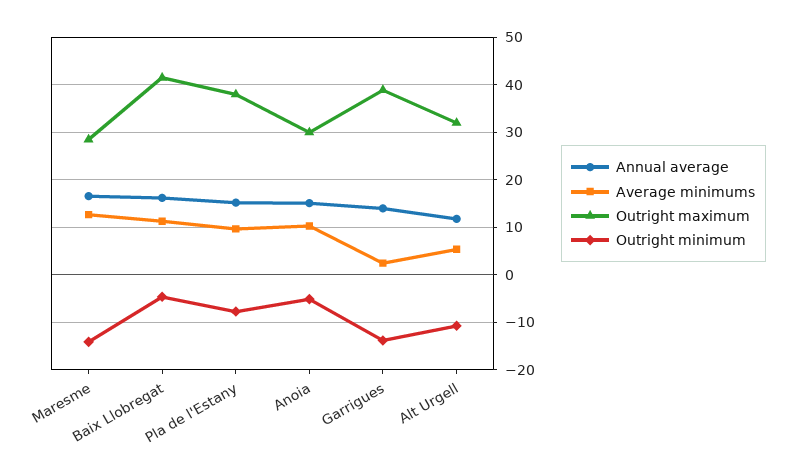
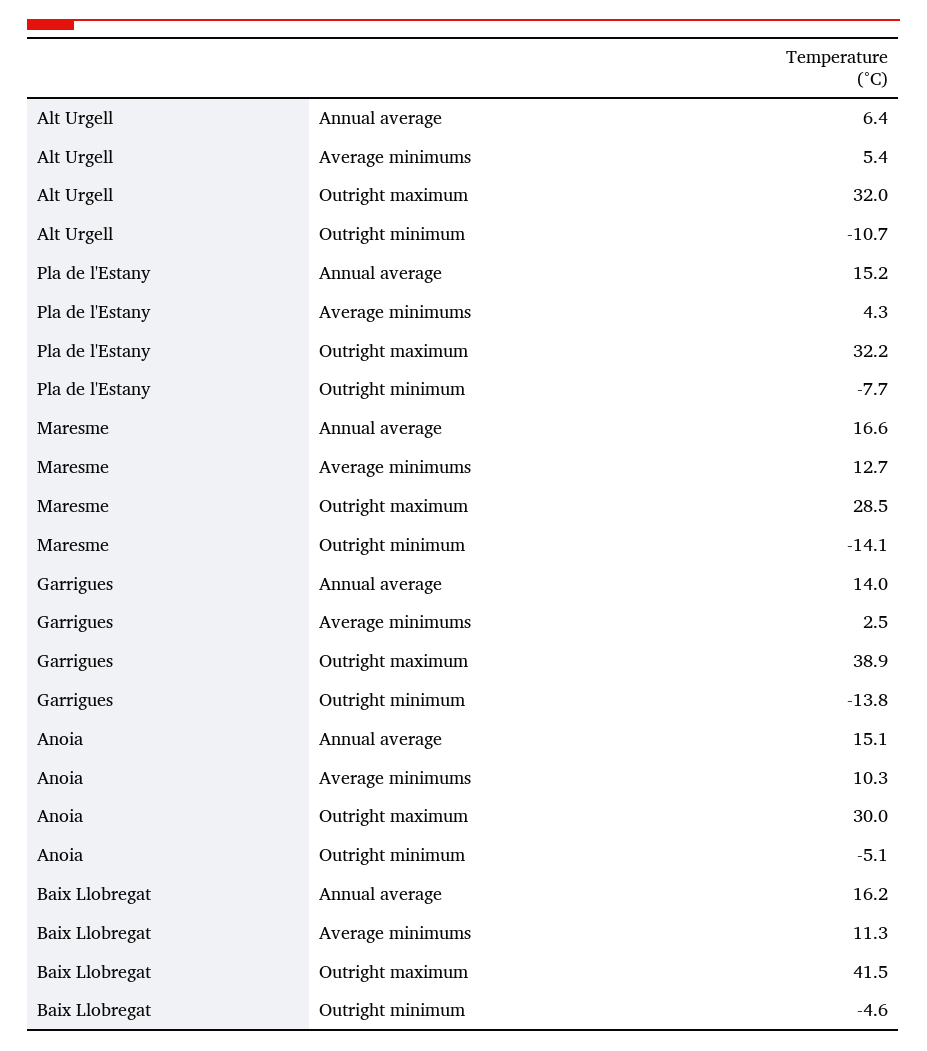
Average minimums, Pla de l'Estany: 10 -> 4.3
Outright maximum, Pla de l'Estany: 38 -> 32.2
Annual average, Alt Urgell: 12 -> 6.4

